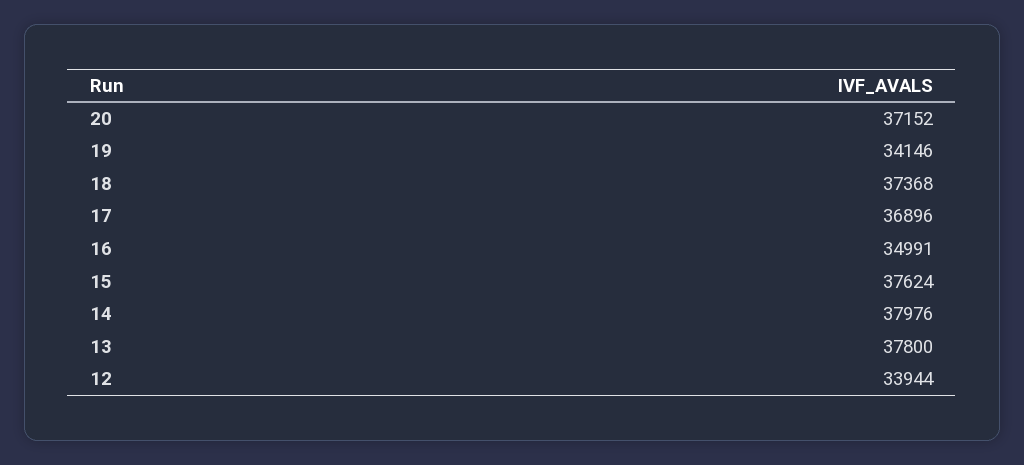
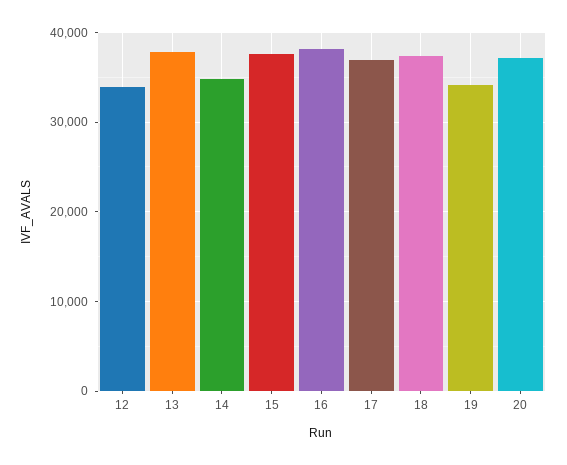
16: 34991 -> 38000
14: 37976 -> 35000

